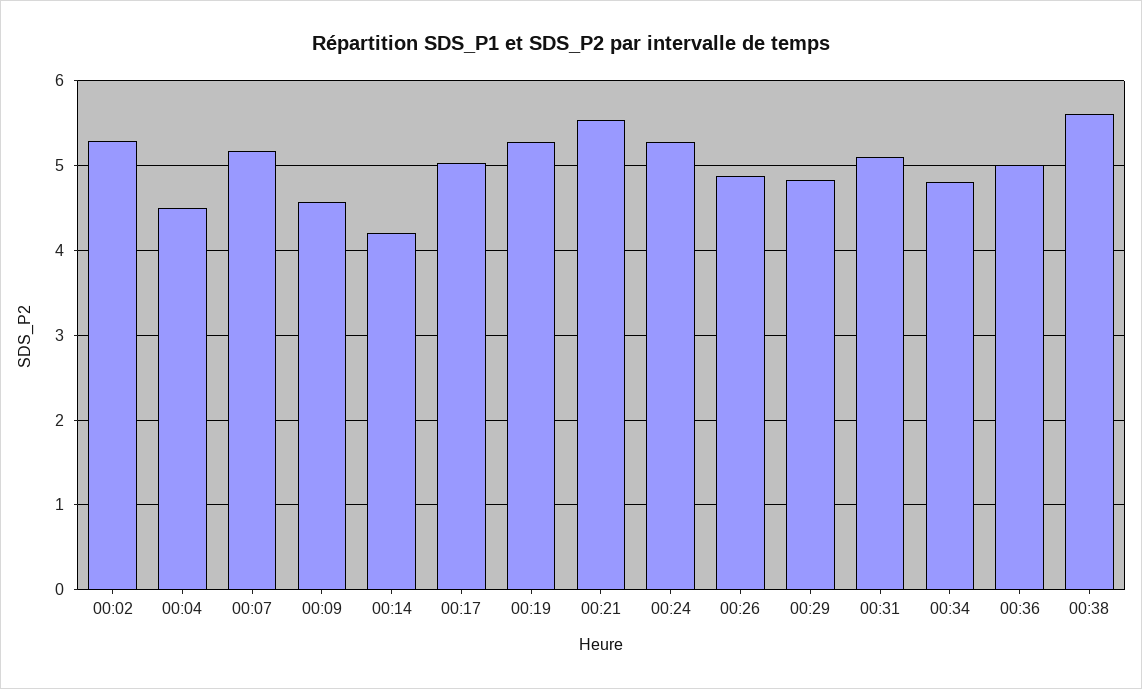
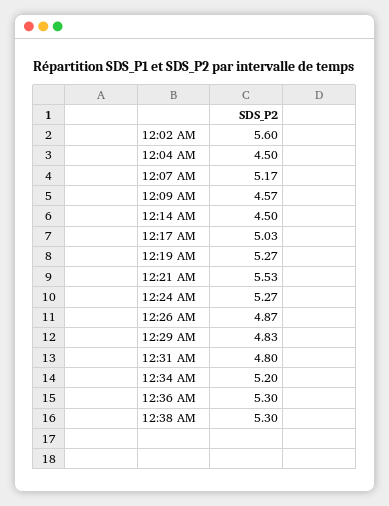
00:02: 5.3 -> 5.6
00:14: 4.2 -> 4.5
00:31: 5.1 -> 4.8
00:34: 4.8 -> 5.2
00:36: 5 -> 5.3
00:38: 5.6 -> 5.3

